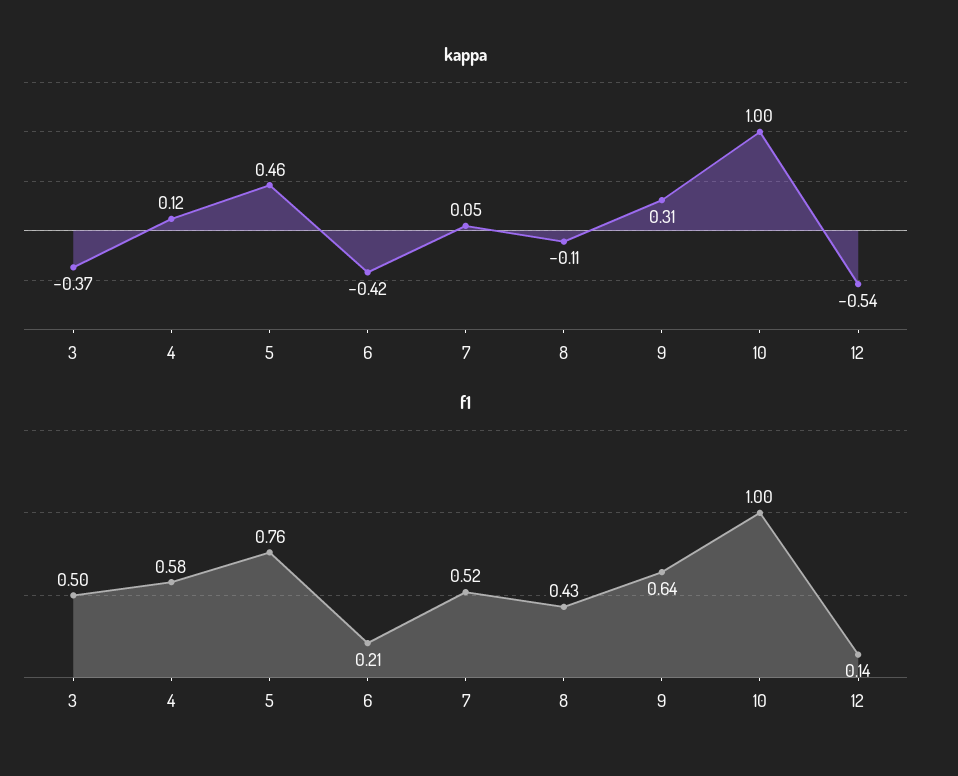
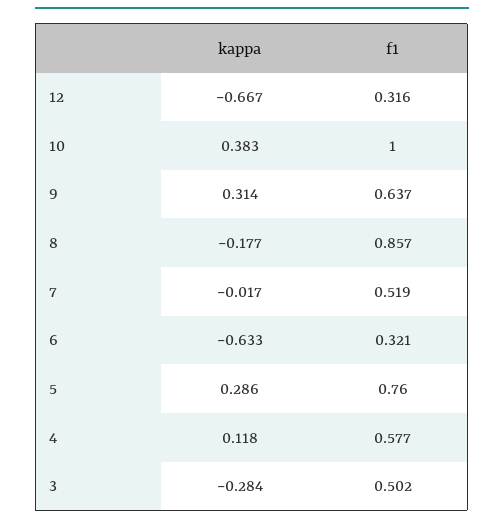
kappa, 3: -0.37 -> -0.284
kappa, 5: 0.46 -> 0.286
kappa, 6: -0.42 -> -0.633
kappa, 7: 0.05 -> -0.017
kappa, 8: -0.11 -> -0.177
kappa, 10: 1 -> 0.383
kappa, 12: -0.54 -> -0.667
f1, 6: 0.21 -> 0.321
f1, 8: 0.43 -> 0.857
f1, 12: 0.14 -> 0.316

